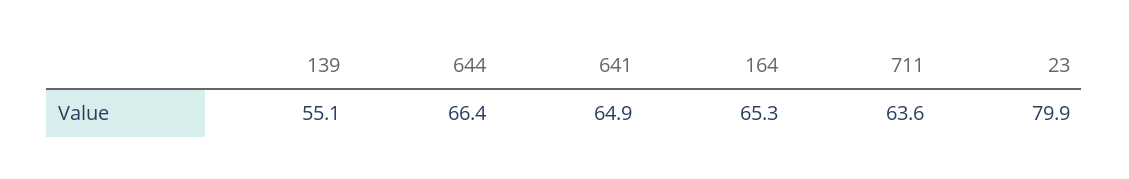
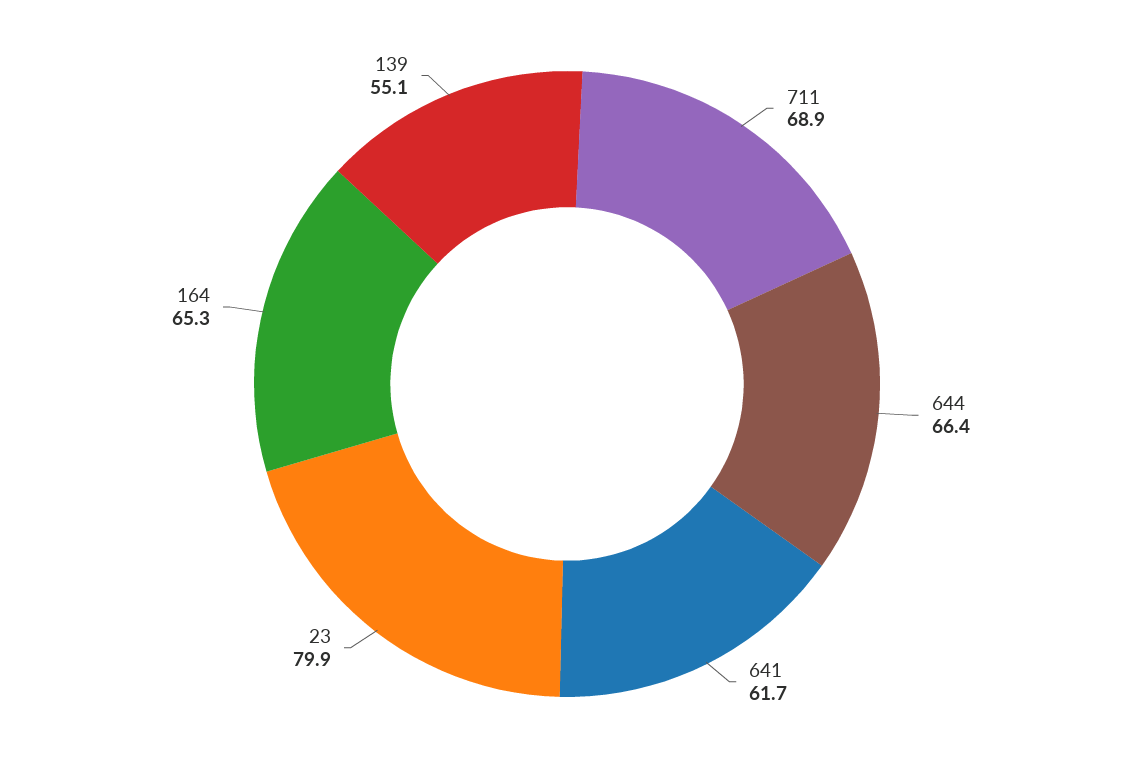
641: 64.9 -> 61.7
711: 63.6 -> 68.9

